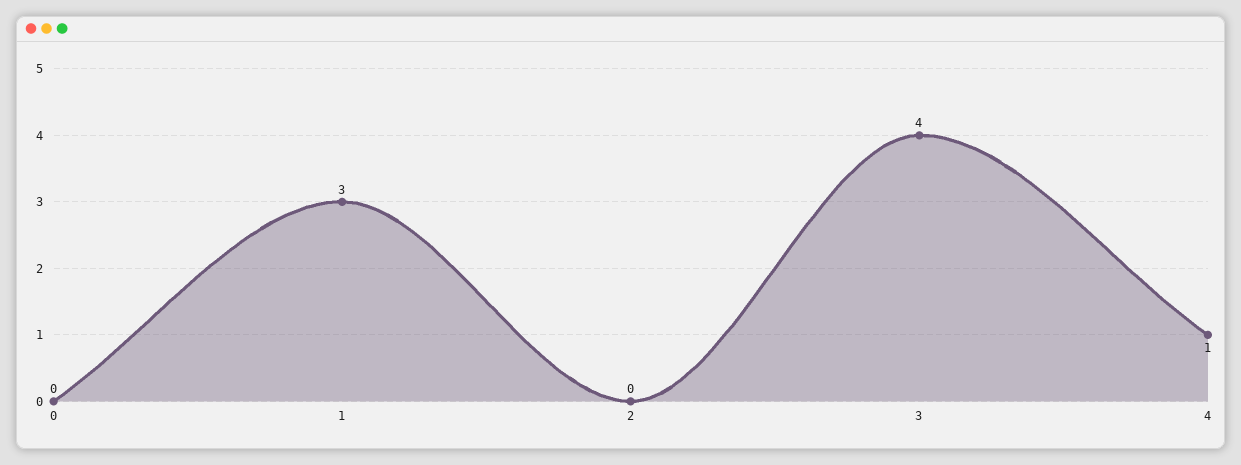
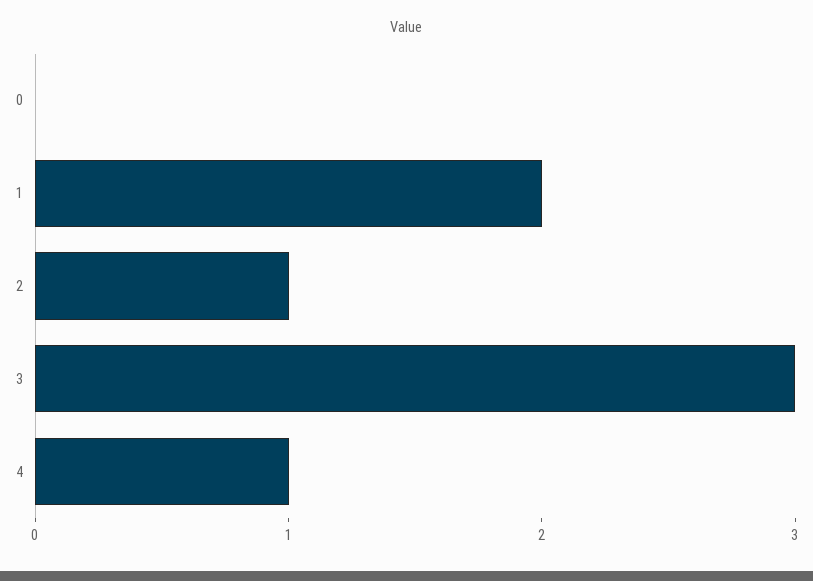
1: 3 -> 2
2: 0 -> 1
3: 4 -> 3

